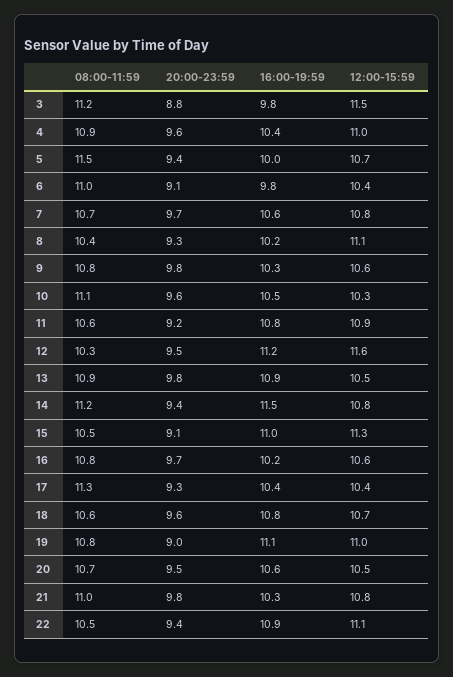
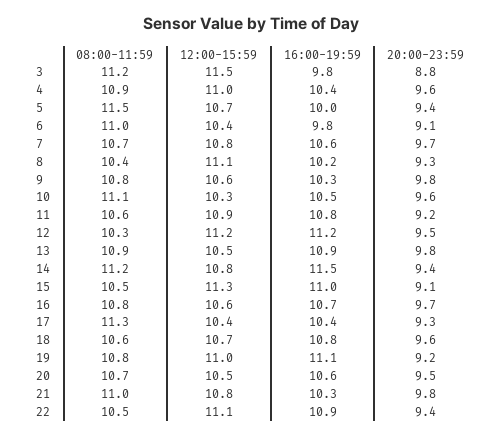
12:00-15:59, 12: 11.6 -> 11.2
16:00-19:59, 16: 10.2 -> 10.7
20:00-23:59, 19: 9 -> 9.2

